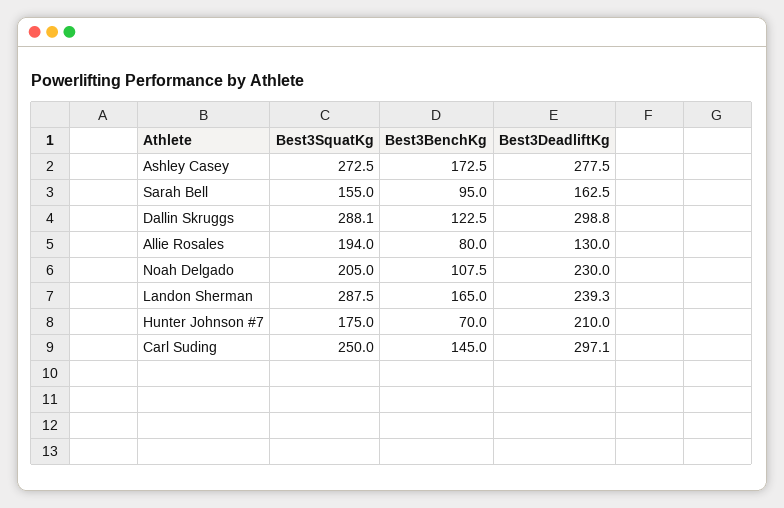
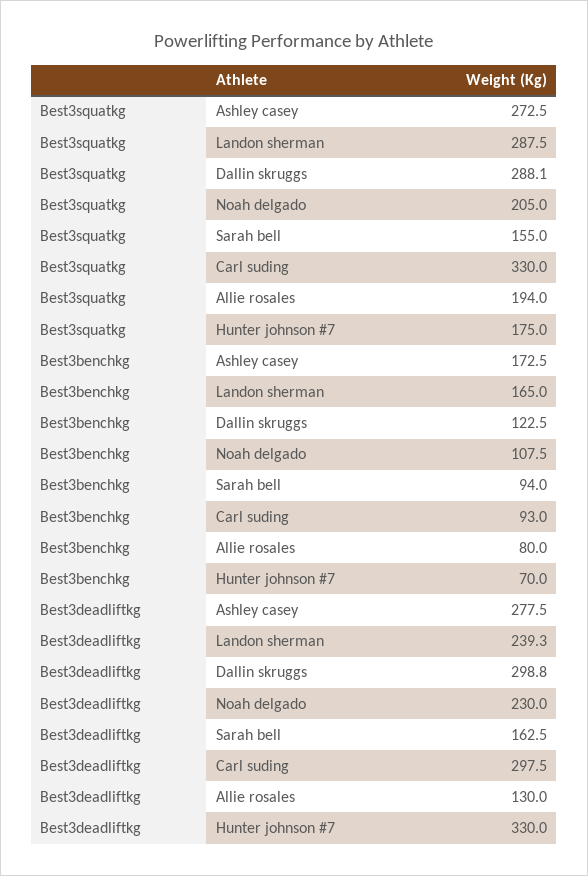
Best3BenchKg, Sarah Bell: 95 -> 94
Best3DeadliftKg, Hunter Johnson #7: 210 -> 330
Best3SquatKg, Carl Suding: 250 -> 330
Best3BenchKg, Carl Suding: 145 -> 93
Best3DeadliftKg, Carl Suding: 297.1 -> 297.5

